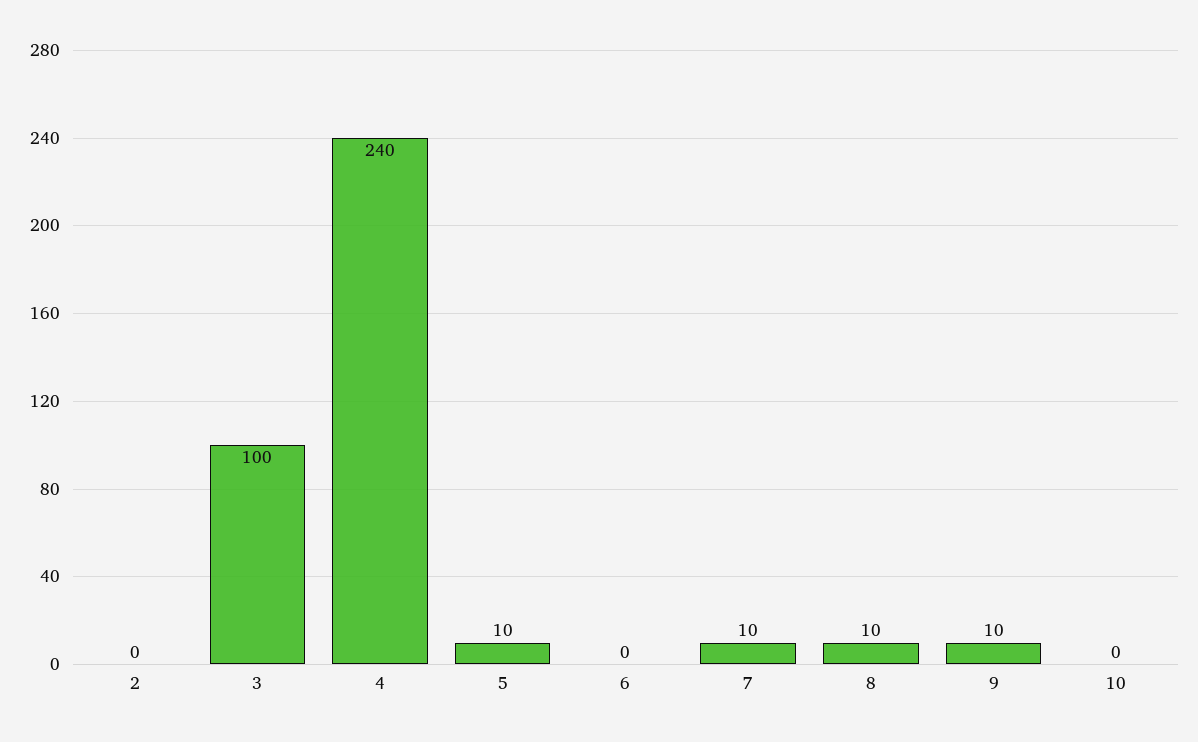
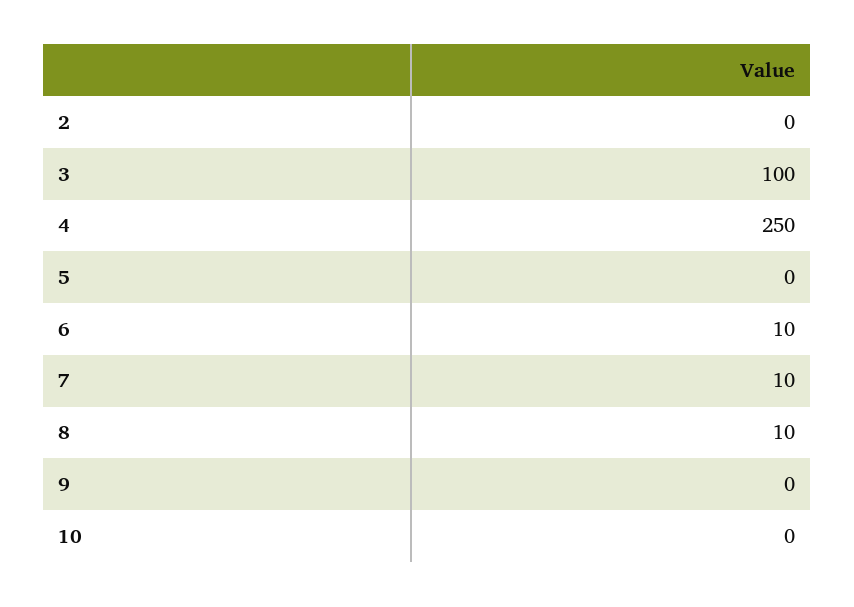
4: 240 -> 250
5: 10 -> 0
6: 0 -> 10
9: 10 -> 0

